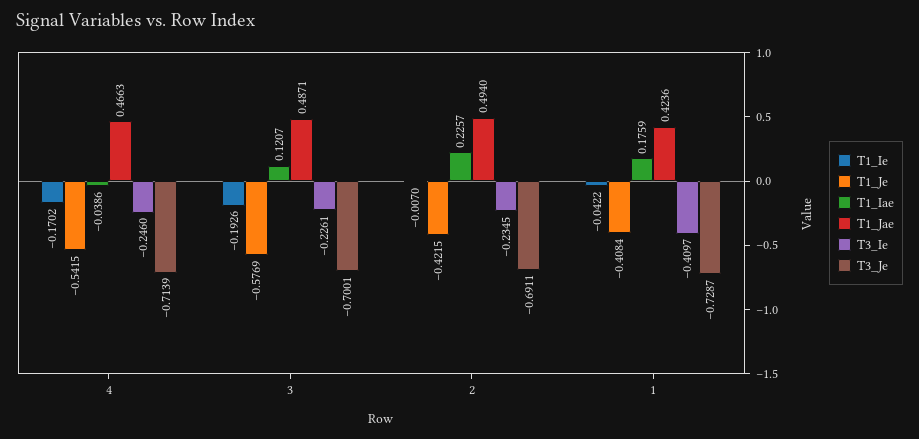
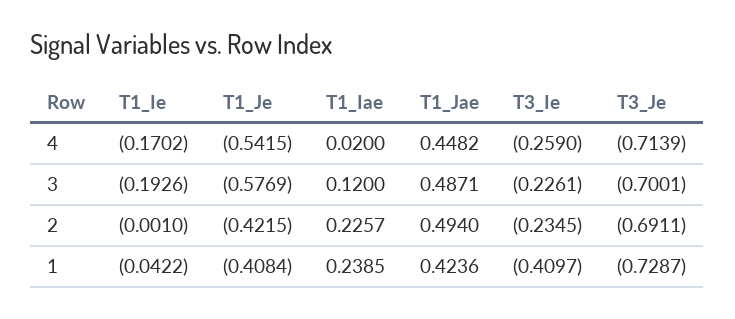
T1_Iae, 4: -0.0386 -> 0.02
T1_Jae, 4: 0.4663 -> 0.4482
T3_Ie, 4: -0.246 -> -0.259
T1_Iae, 3: 0.1207 -> 0.12
T1_Ie, 2: -0.007 -> -0.001
T1_Iae, 1: 0.1759 -> 0.2385

